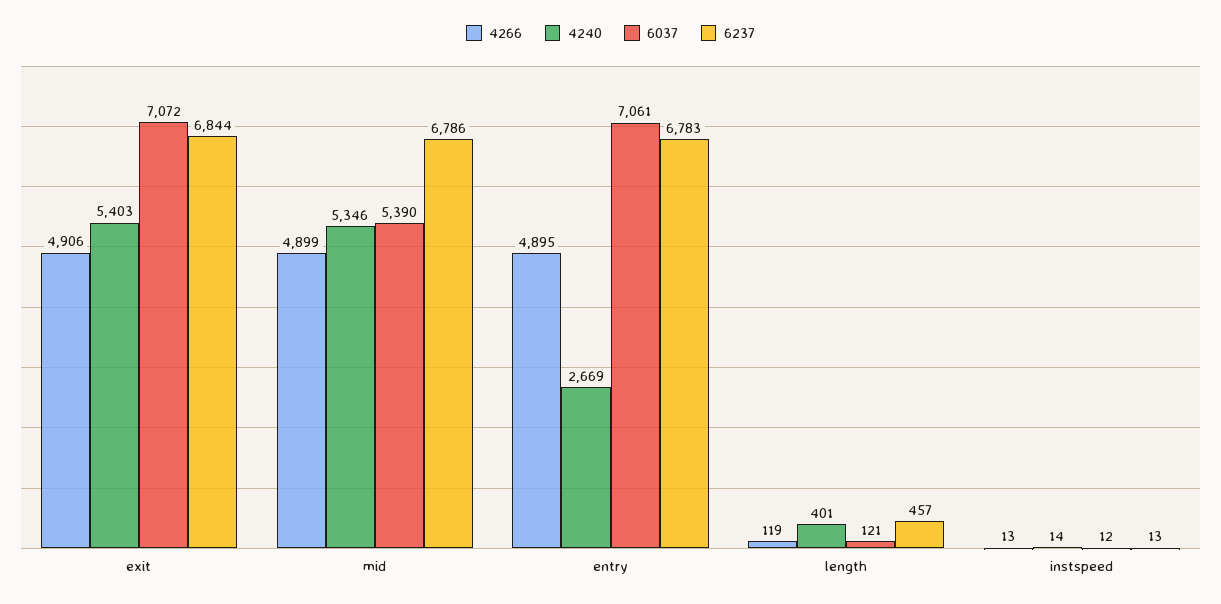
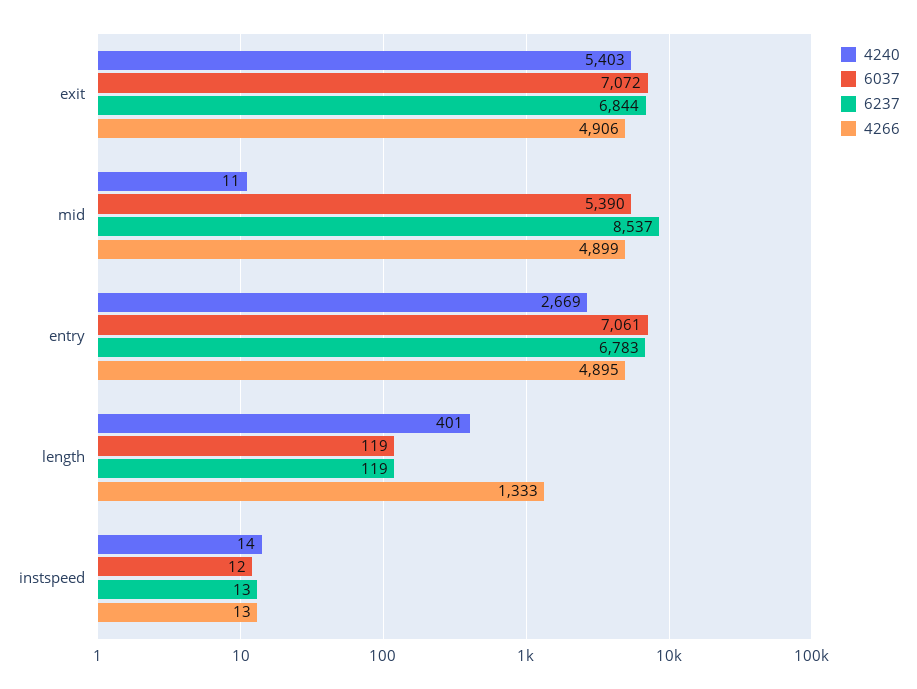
4240, mid: 5346 -> 11
6237, mid: 6786 -> 8537
4266, length: 119 -> 1333
6037, length: 121 -> 119
6237, length: 457 -> 119

